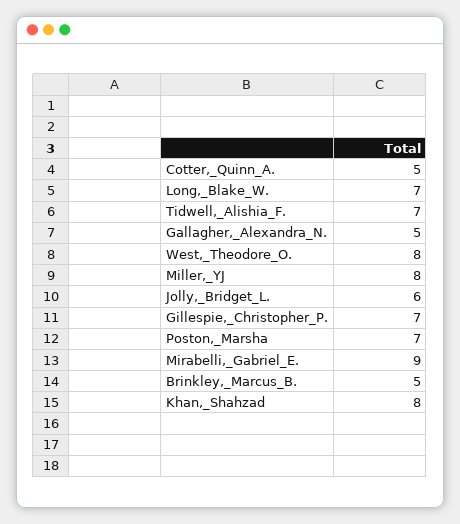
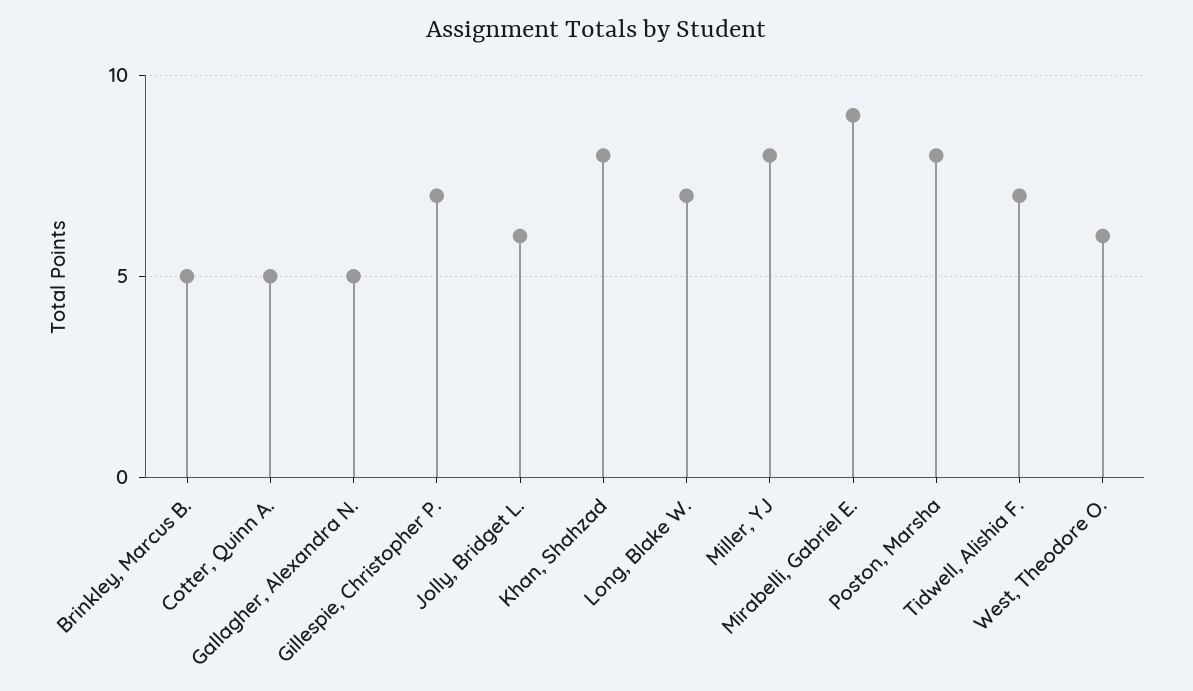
West,_Theodore_O.: 8 -> 6
Poston,_Marsha: 7 -> 8

